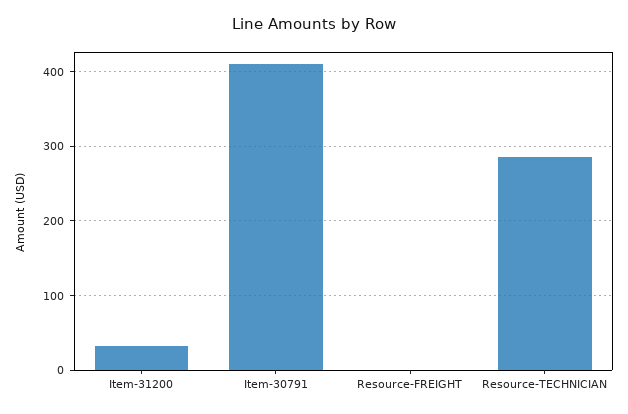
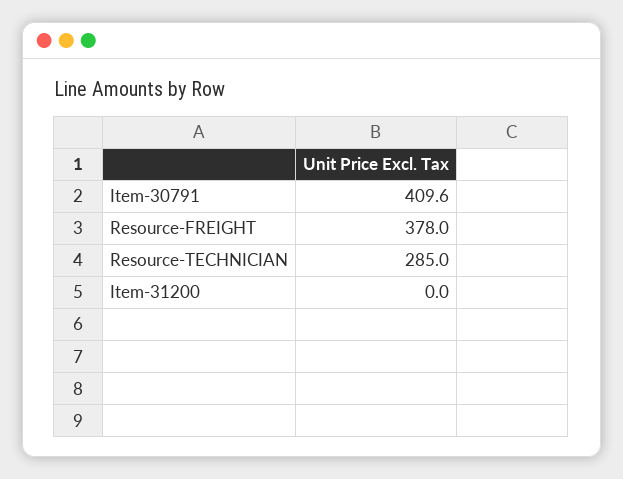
Item-31200: 30 -> 0
Resource-FREIGHT: 0 -> 378

